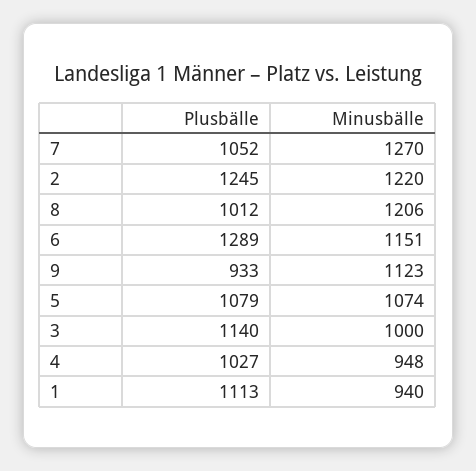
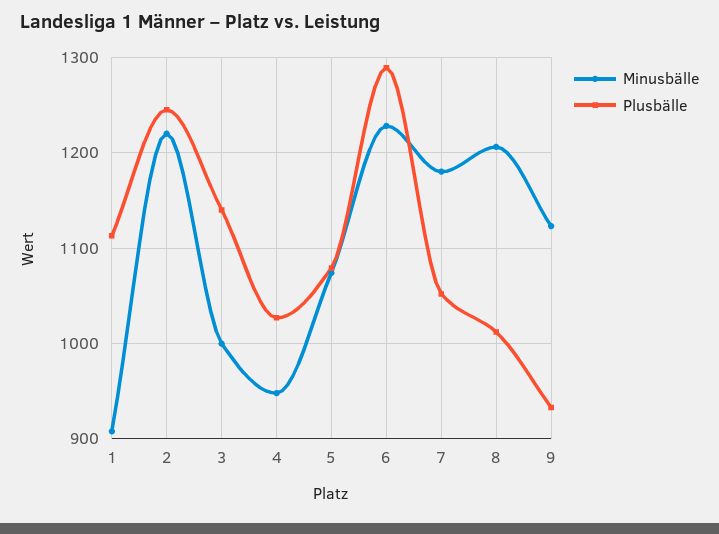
Minusbälle, 7: 1270 -> 1180
Minusbälle, 6: 1151 -> 1230
Minusbälle, 1: 940 -> 910

